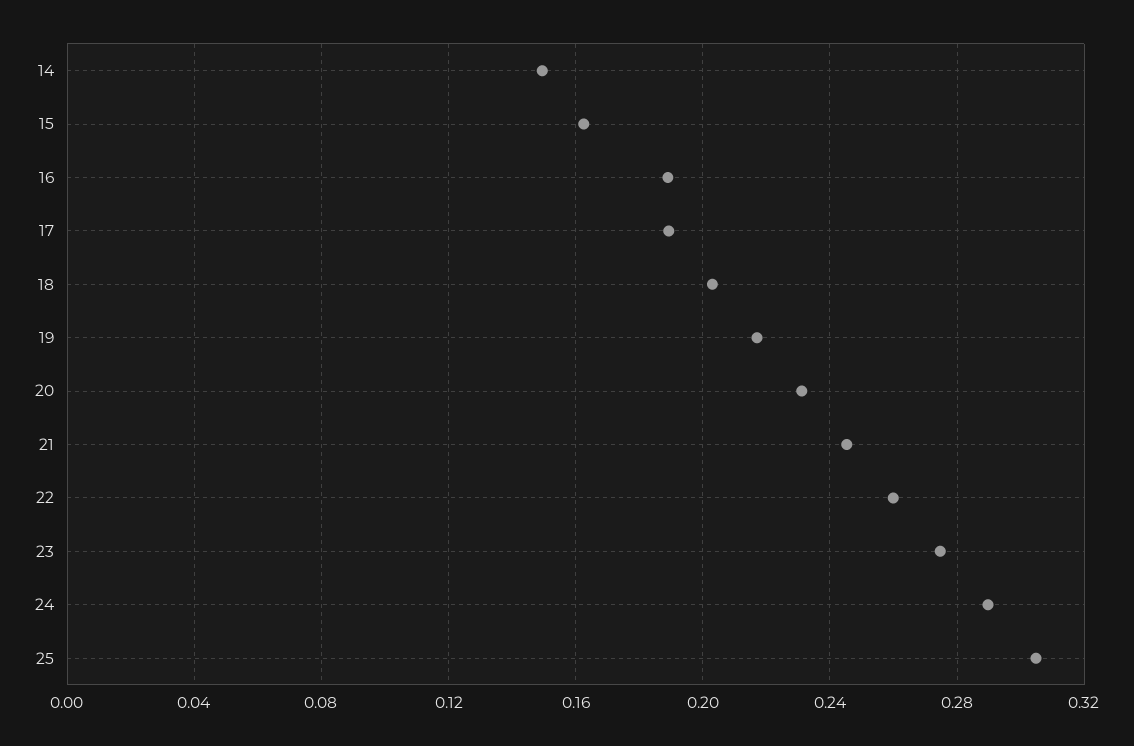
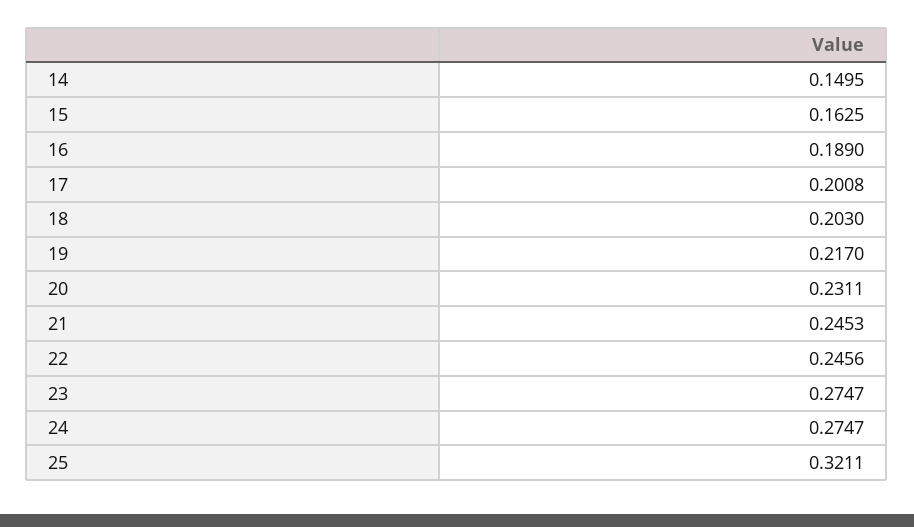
17: 0.19 -> 0.2008
22: 0.26 -> 0.2456
24: 0.29 -> 0.2747
25: 0.305 -> 0.3211

